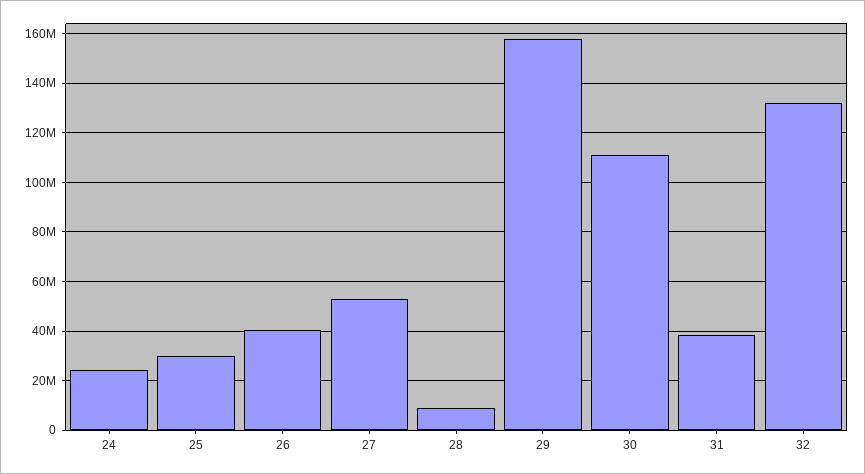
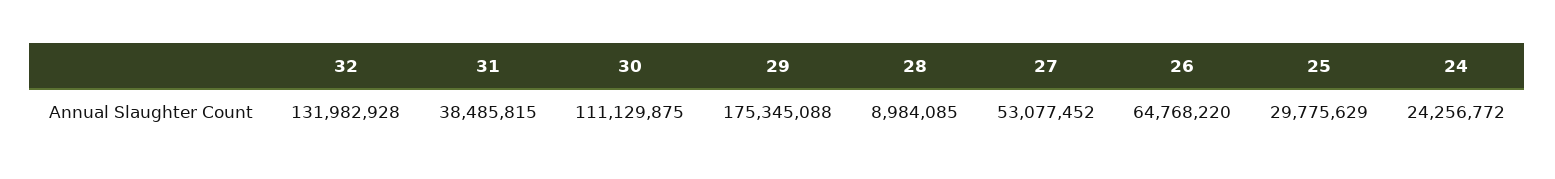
26: 40000000 -> 64768220
29: 157500000 -> 175345088

